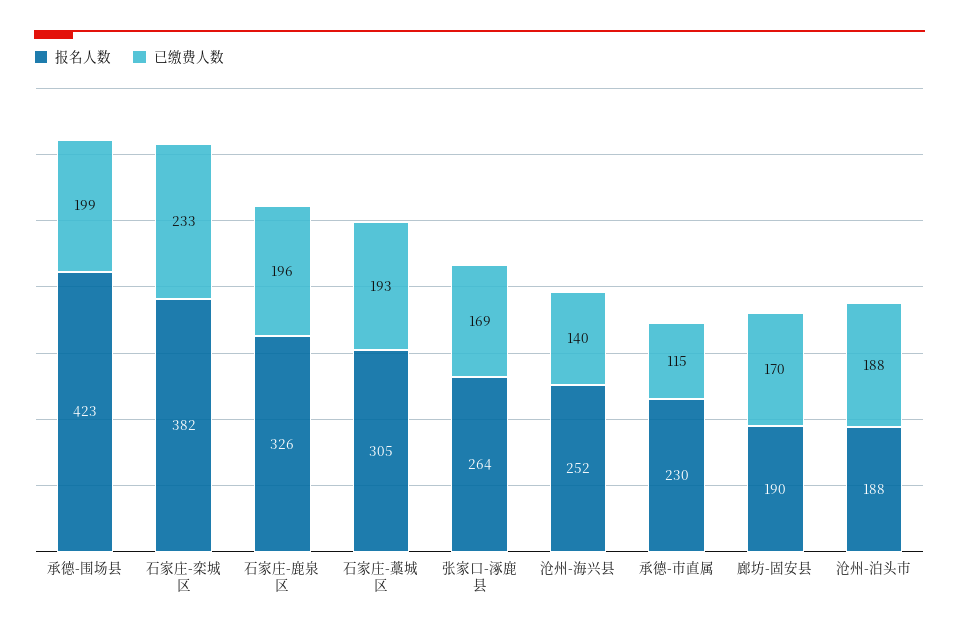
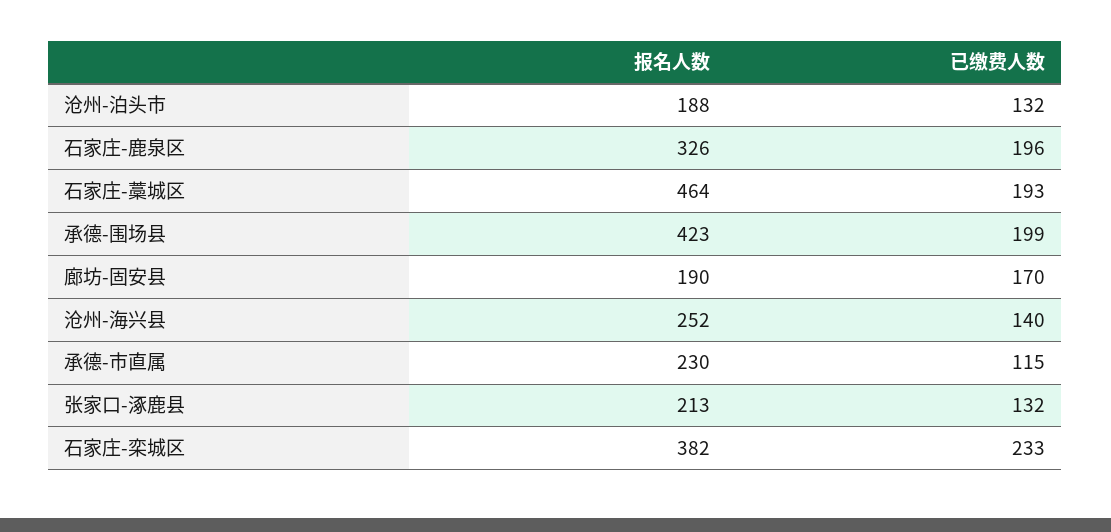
报名人数, 石家庄-藁城区: 305 -> 464
报名人数, 张家口-涿鹿县: 264 -> 213
已缴费人数, 张家口-涿鹿县: 169 -> 132
已缴费人数, 沧州-泊头市: 188 -> 132

